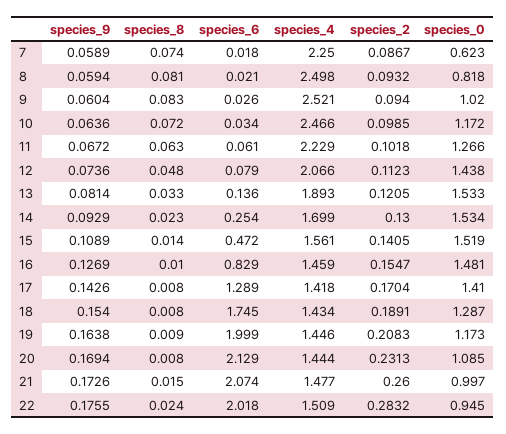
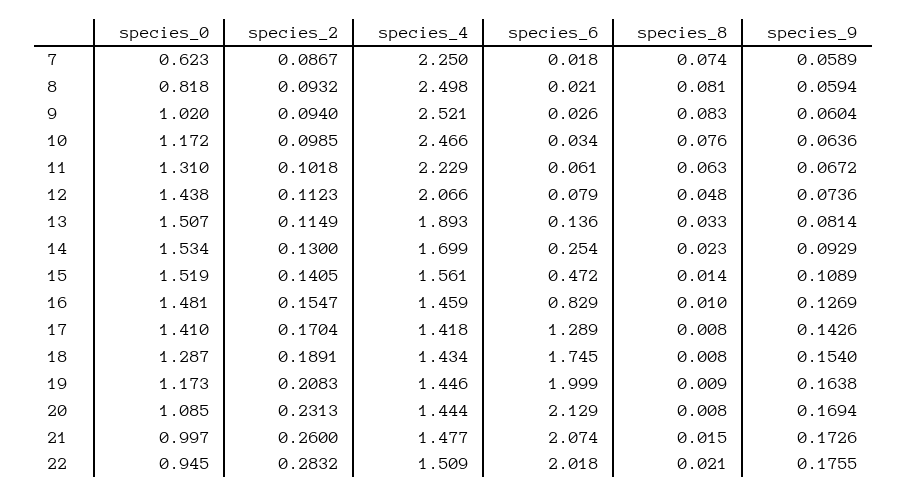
species_8, 10: 0.072 -> 0.076
species_0, 11: 1.266 -> 1.31
species_2, 13: 0.1205 -> 0.1149
species_0, 13: 1.533 -> 1.507
species_8, 22: 0.024 -> 0.021

